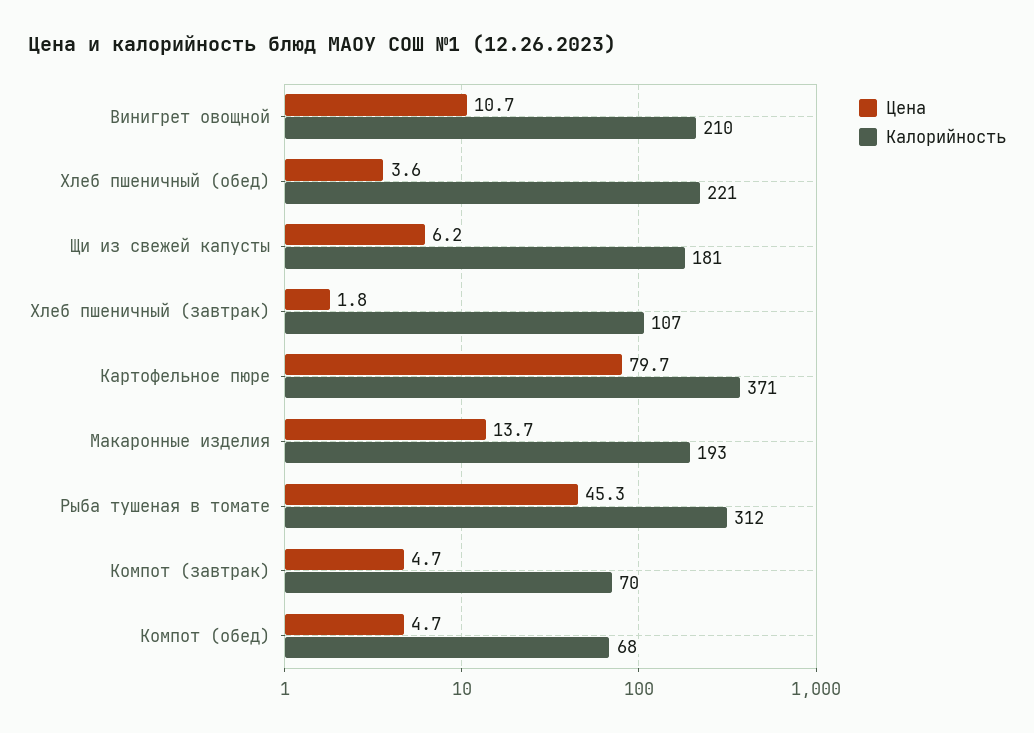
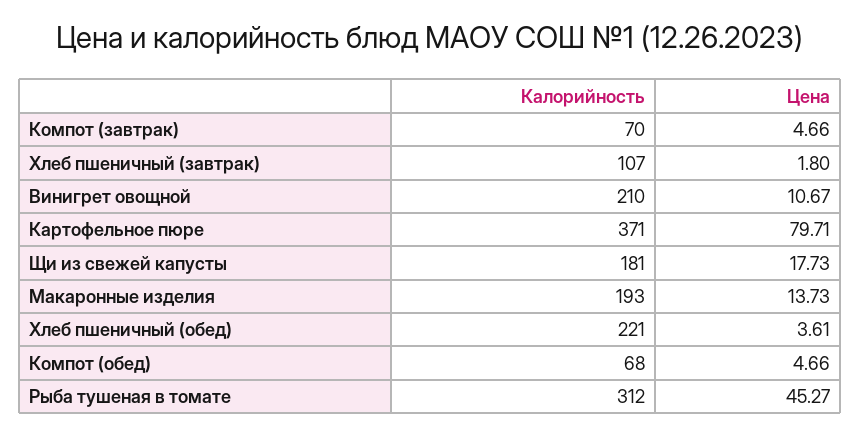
Цена, Щи из свежей капусты: 6.2 -> 17.73

